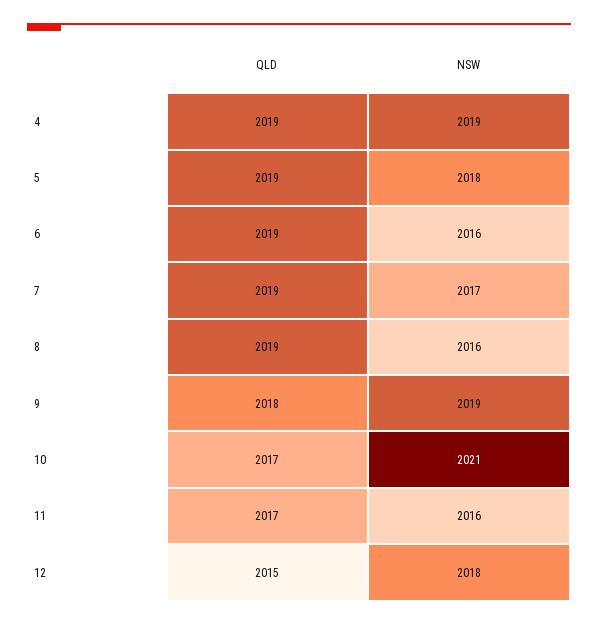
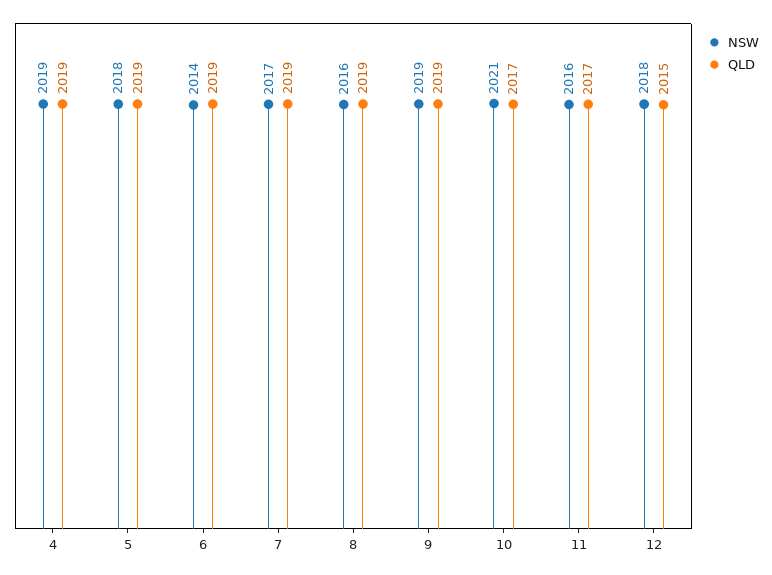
NSW, 6: 2016 -> 2014
QLD, 9: 2018 -> 2019

